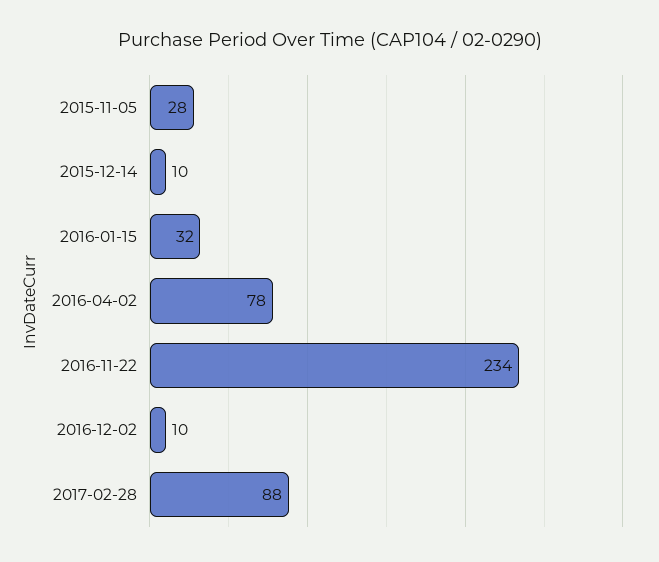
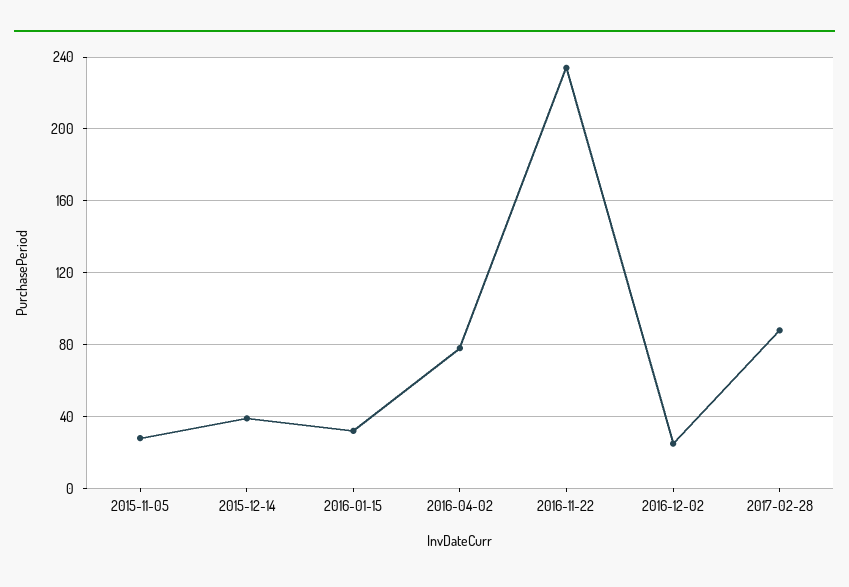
2015-12-14: 10 -> 40
2016-12-02: 10 -> 25

